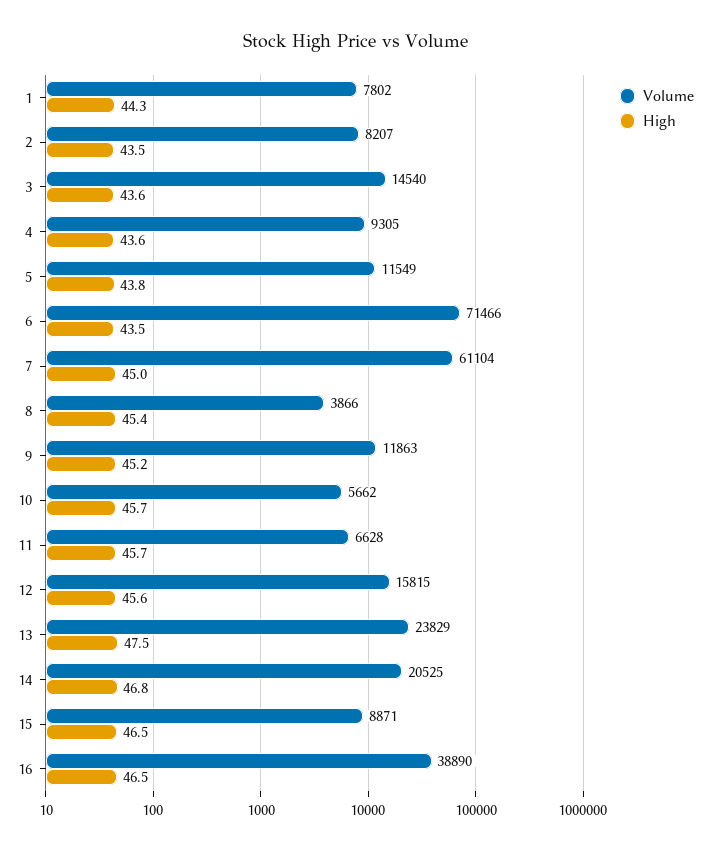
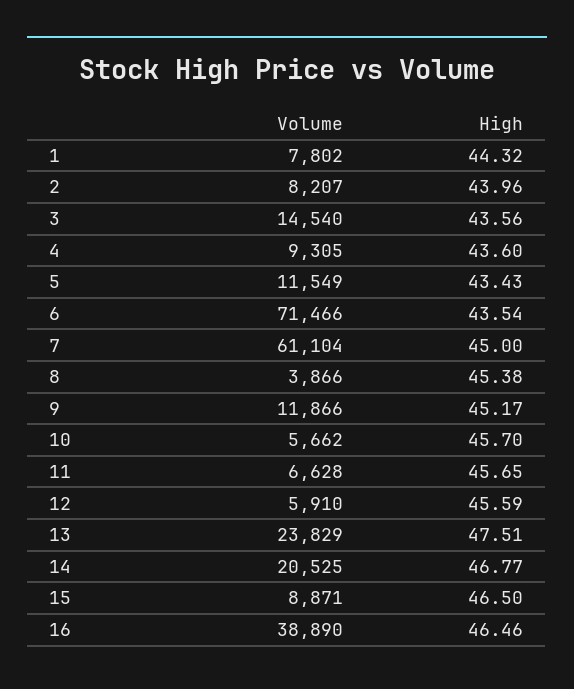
High, 2: 43.5 -> 43.96
High, 5: 43.8 -> 43.43
Volume, 9: 11863 -> 11866
Volume, 12: 15815 -> 5910

